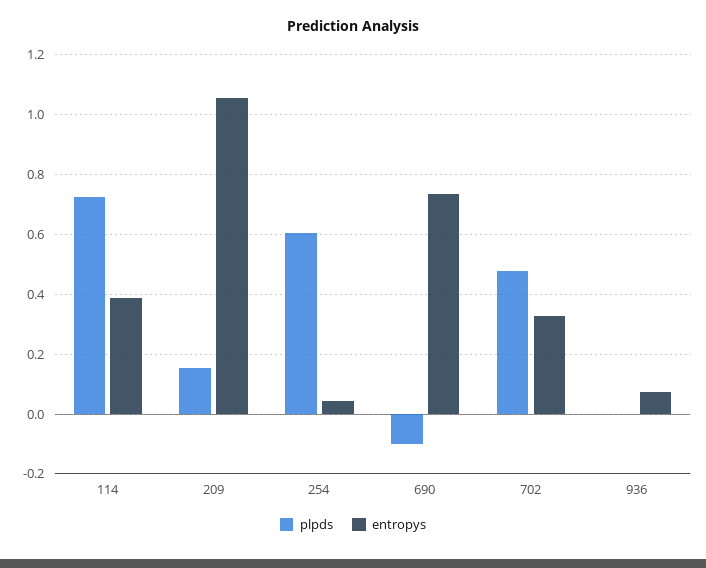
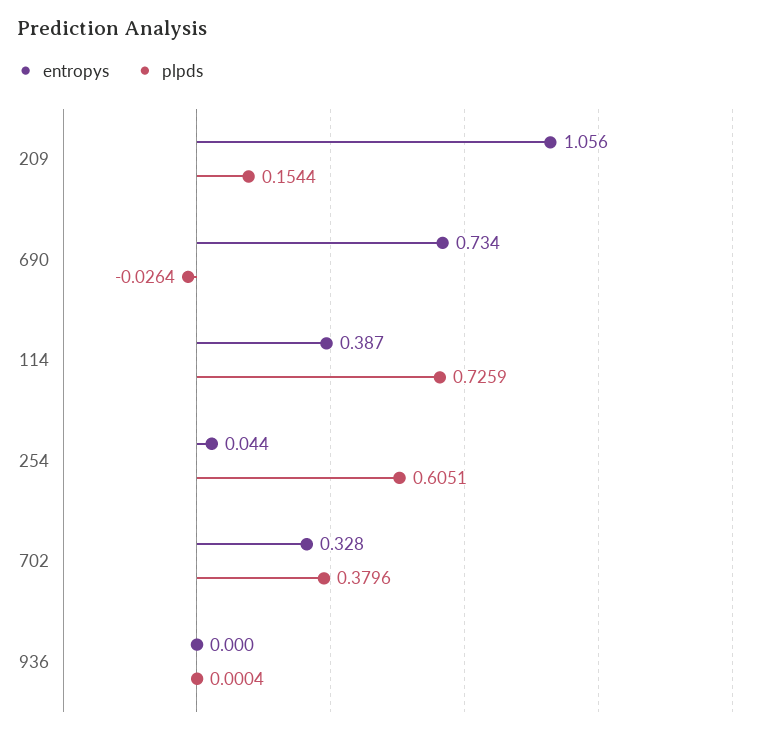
plpds, 690: -0.1 -> -0.0264
plpds, 702: 0.475 -> 0.3796
entropys, 936: 0.075 -> 0

